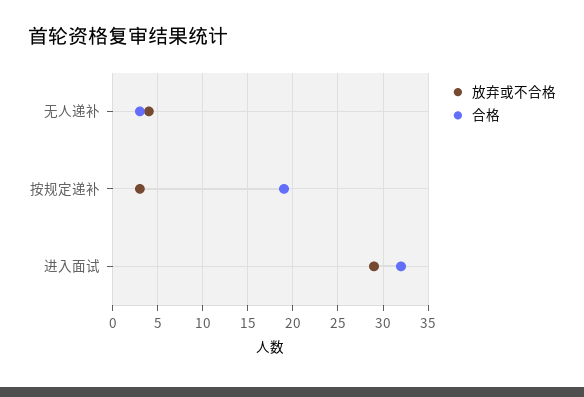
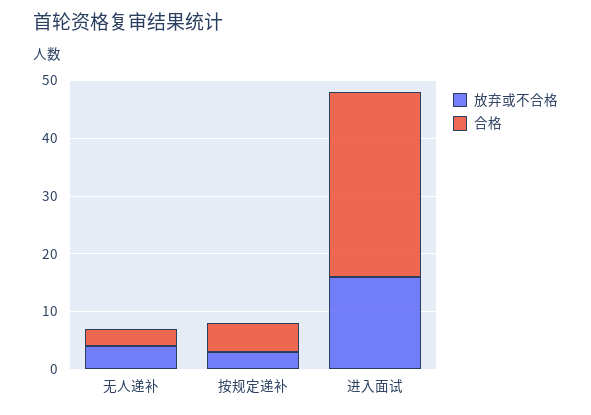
合格, 按规定递补: 19 -> 5
放弃或不合格, 进入面试: 29 -> 15

